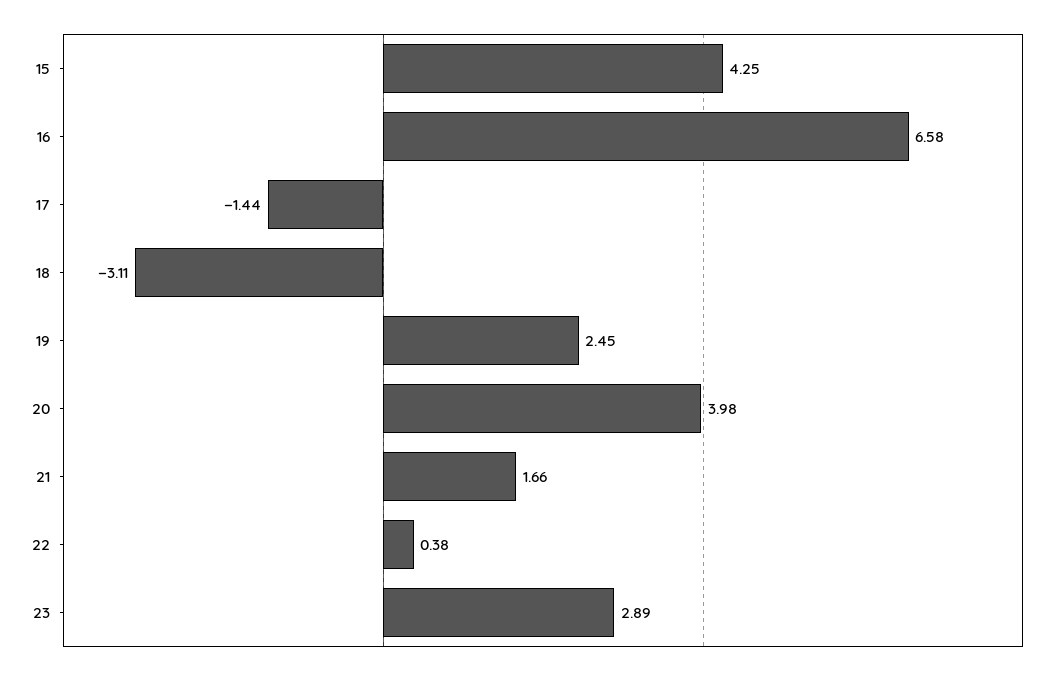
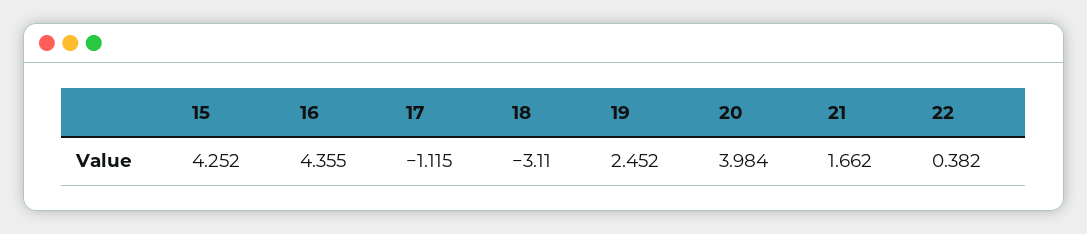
16: 6.58 -> 4.355
17: -1.44 -> -1.115
23: 2.89 -> none

